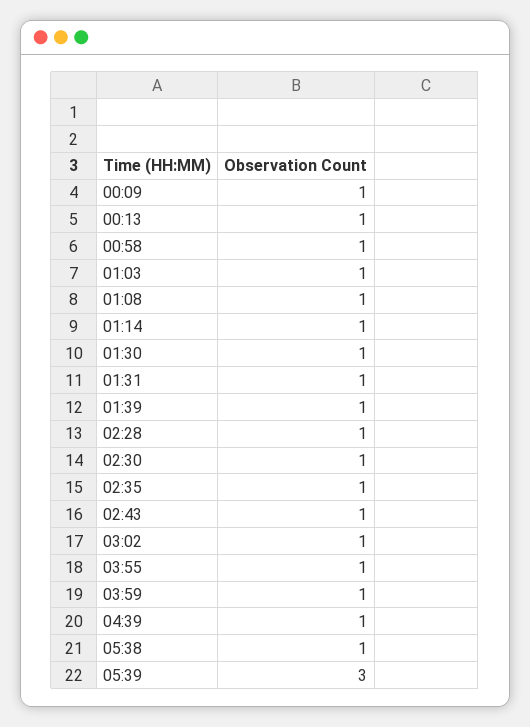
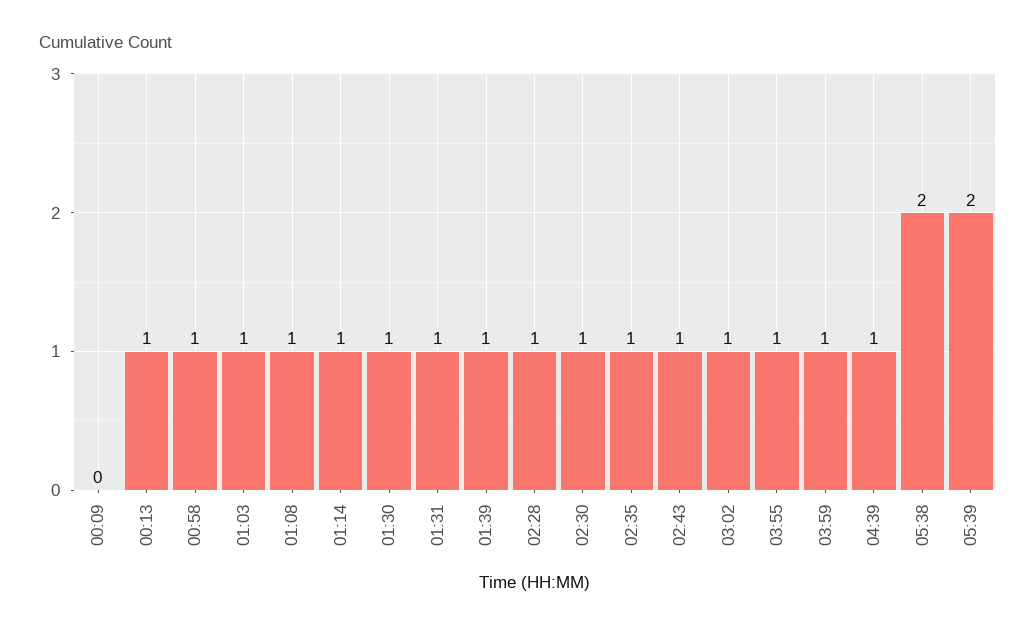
00:09: 1 -> 0
05:38: 1 -> 2
05:39: 3 -> 2

